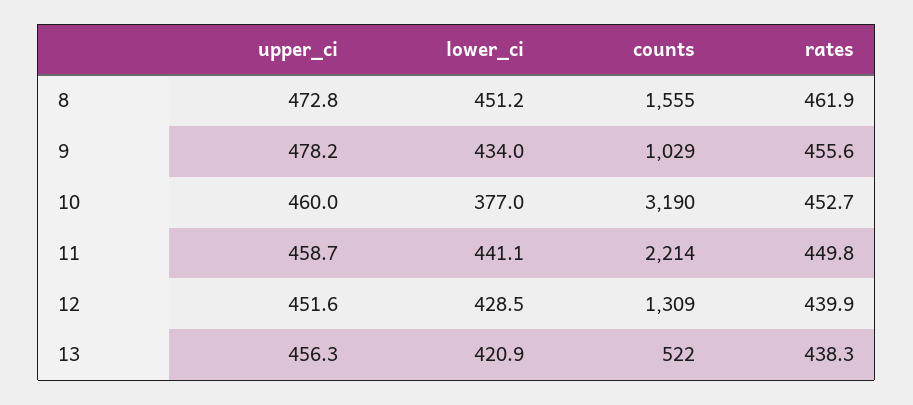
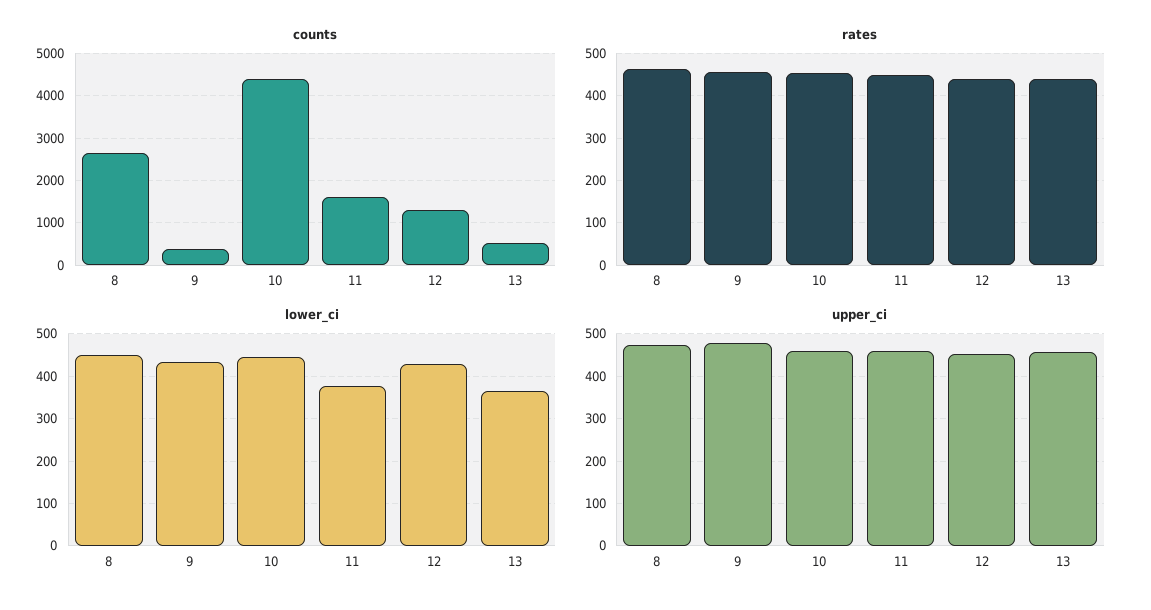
counts, 8: 1555 -> 2600
counts, 9: 1029 -> 400
lower_ci, 10: 377 -> 440
counts, 10: 3190 -> 4400
lower_ci, 11: 441.1 -> 380
counts, 11: 2214 -> 1600
lower_ci, 13: 420.9 -> 360

